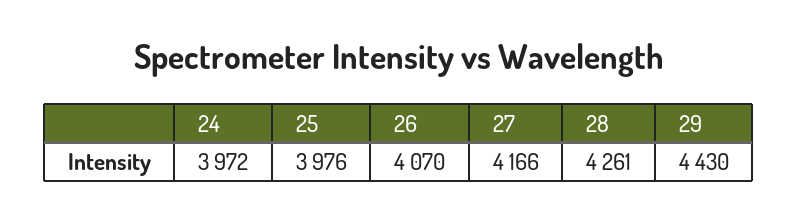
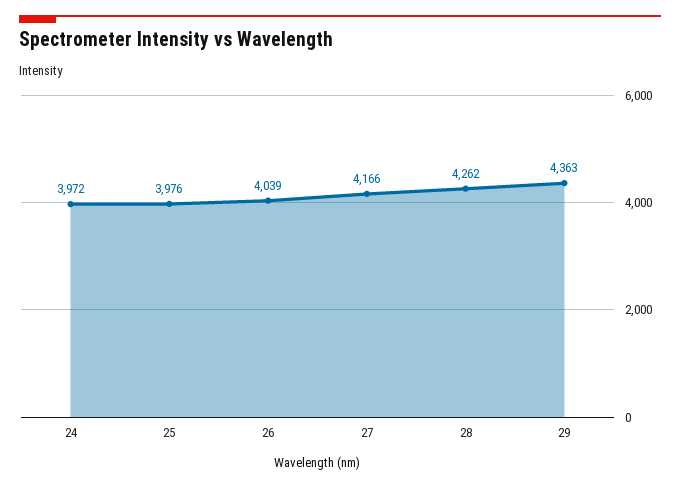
26: 4070 -> 4039
28: 4261 -> 4262
29: 4430 -> 4363

